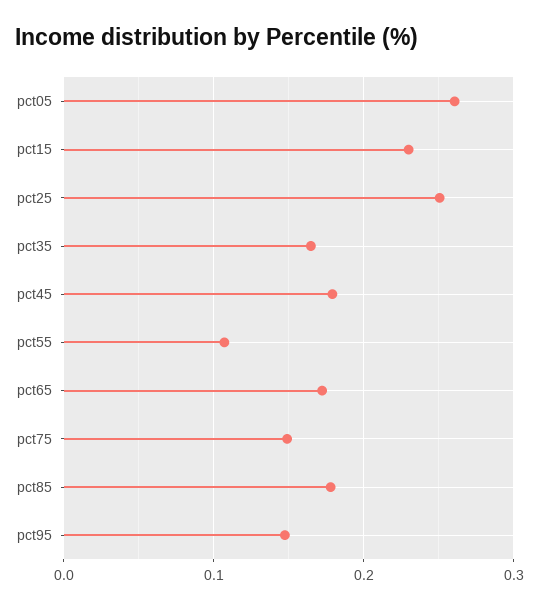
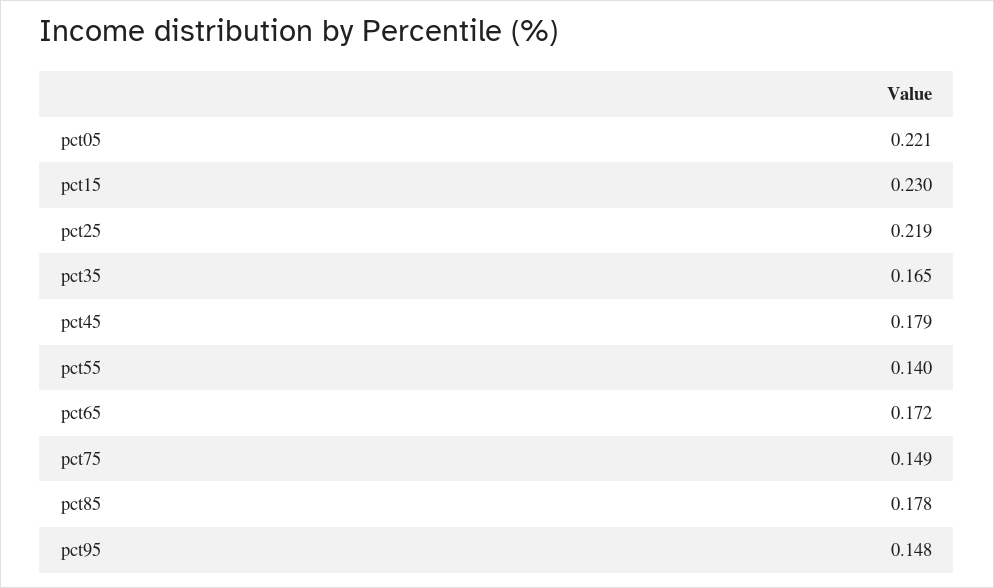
pct05: 0.26 -> 0.221
pct25: 0.25 -> 0.219
pct55: 0.11 -> 0.14

